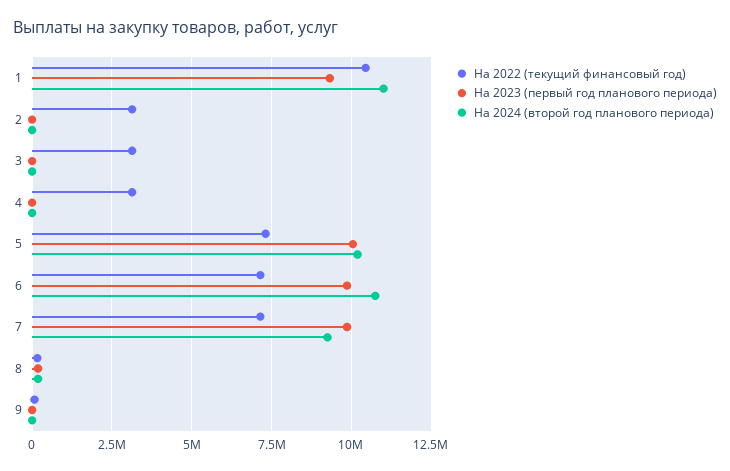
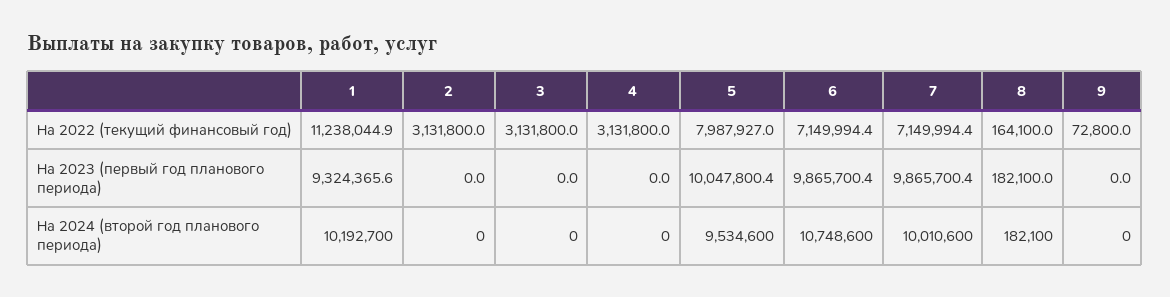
На 2022 (текущий финансовый год), 1: 10500000 -> 11238044.9
На 2024 (второй год планового периода), 1: 11000000 -> 10192700
На 2022 (текущий финансовый год), 5: 7250000 -> 7987927
На 2024 (второй год планового периода), 5: 10250000 -> 9534600
На 2024 (второй год планового периода), 7: 9250000 -> 10010600

